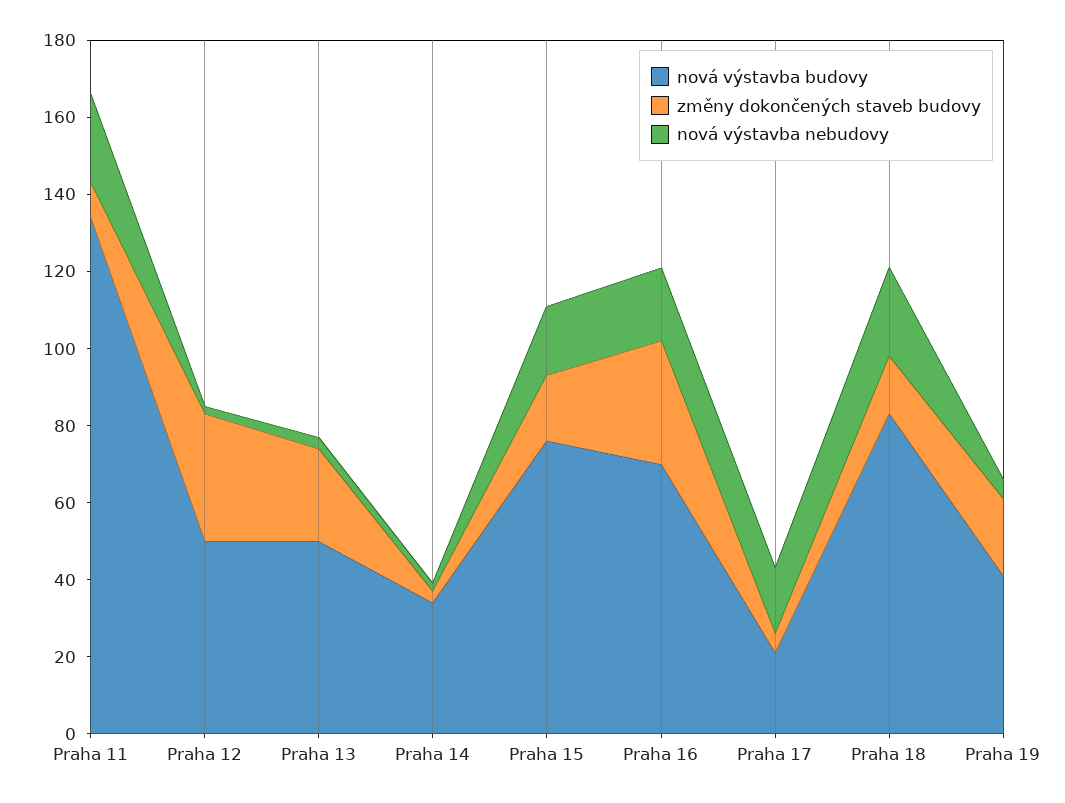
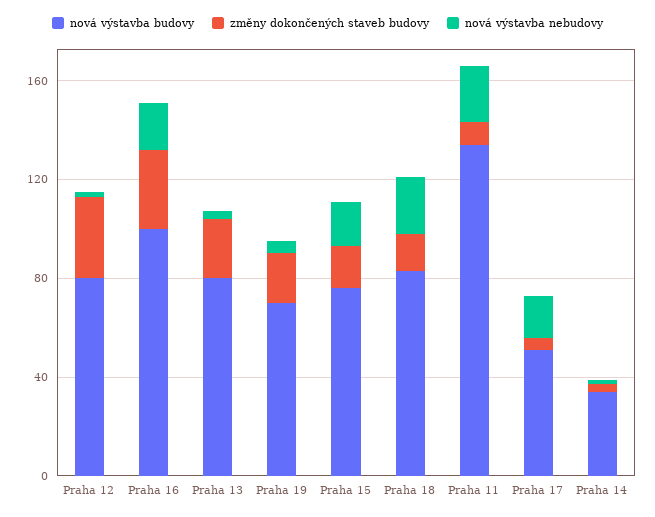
nová výstavba budovy, Praha 12: 50 -> 80
nová výstavba budovy, Praha 13: 50 -> 80
nová výstavba budovy, Praha 16: 70 -> 100
nová výstavba budovy, Praha 17: 20 -> 50
nová výstavba budovy, Praha 19: 40 -> 70

